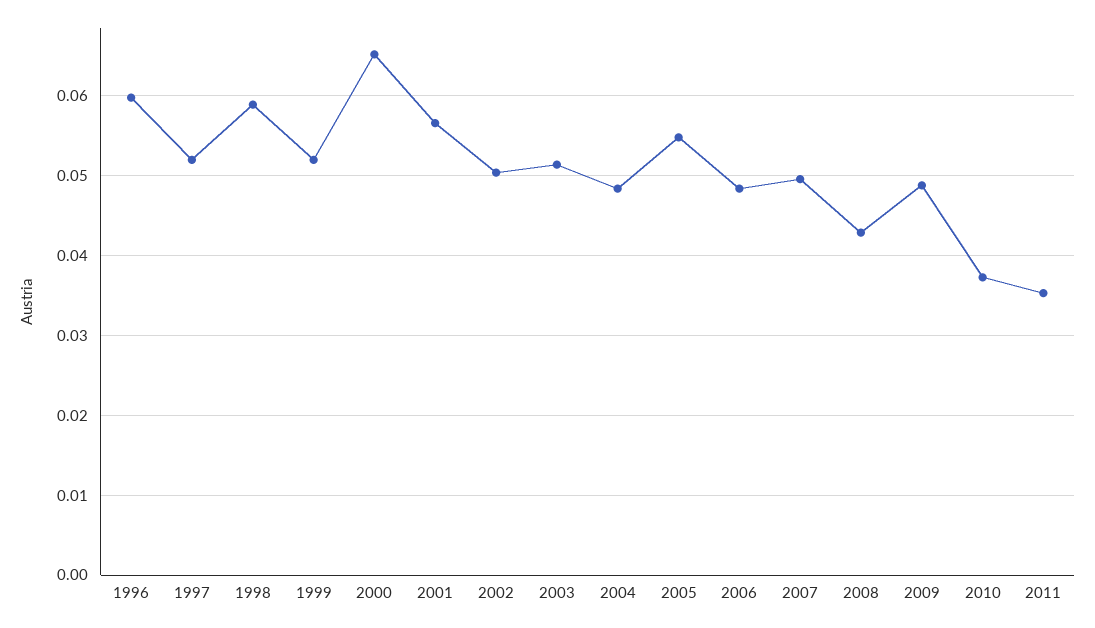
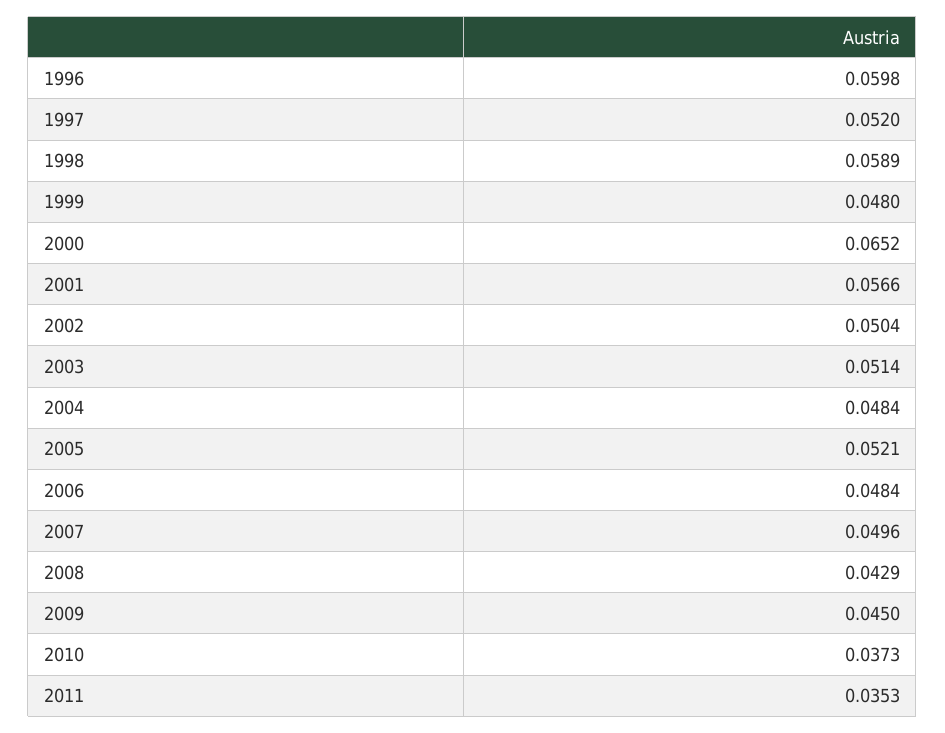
1999: 0.052 -> 0.048
2005: 0.055 -> 0.0521
2009: 0.049 -> 0.045

